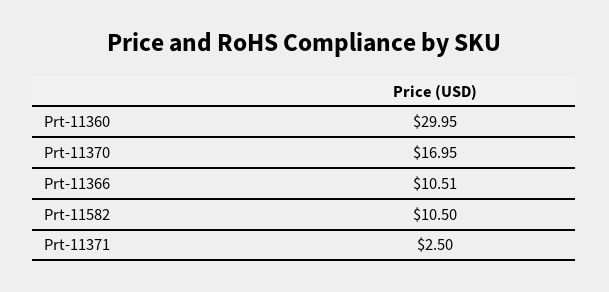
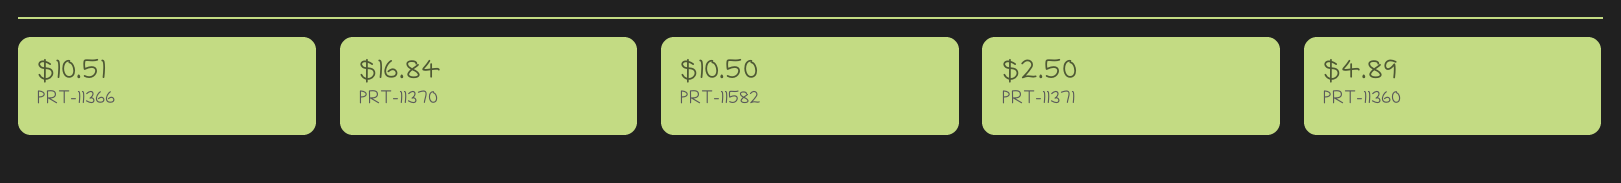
Prt-11360: 29.95 -> 4.89
Prt-11370: 16.95 -> 16.84

